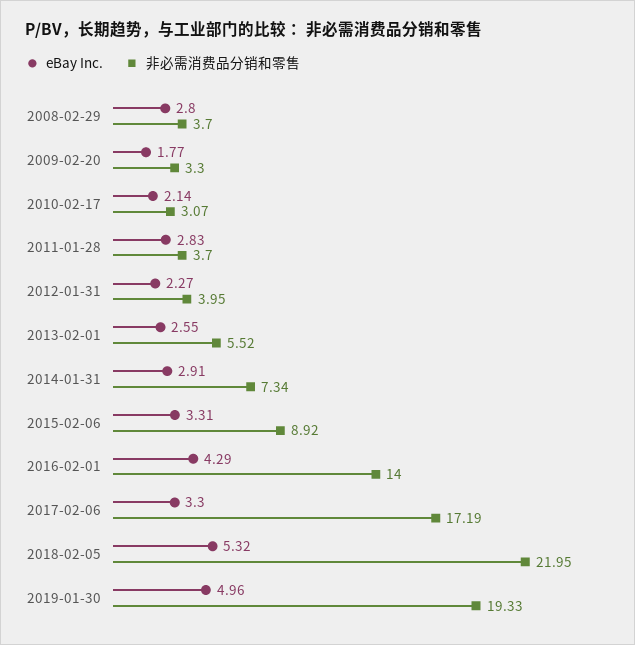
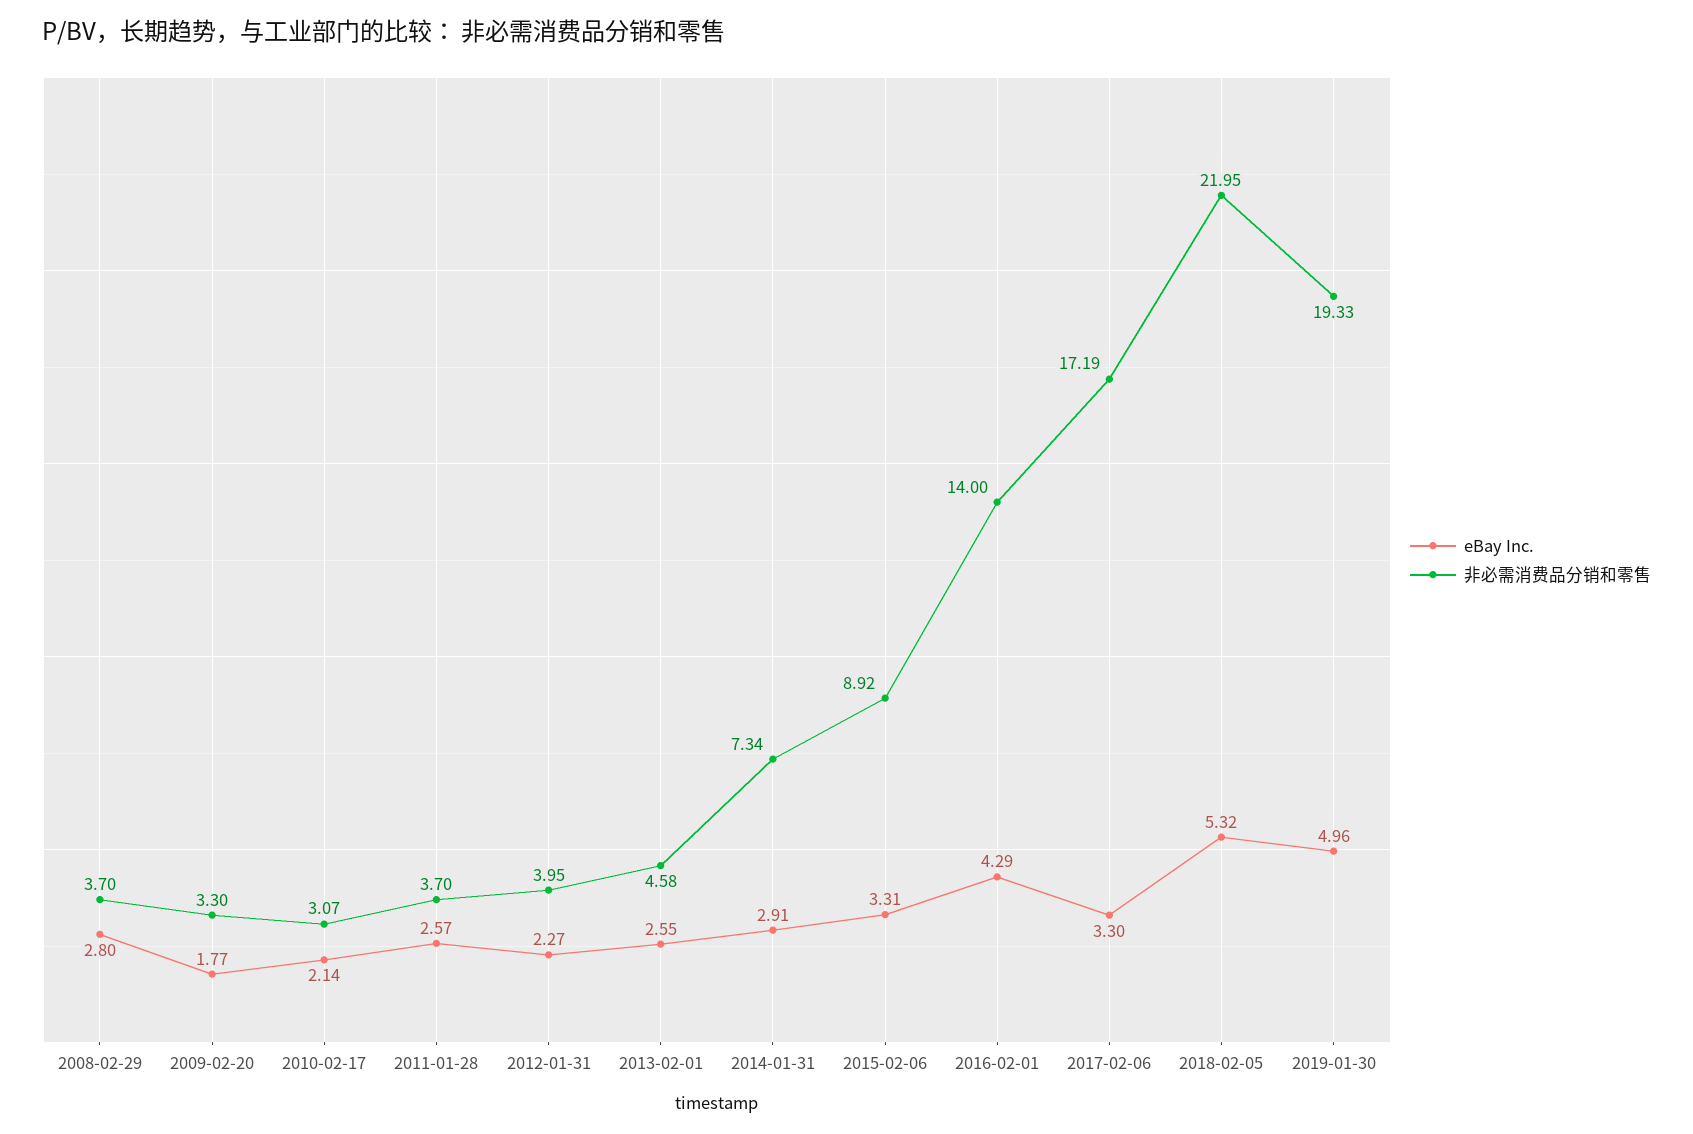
eBay Inc., 2011-01-28: 2.83 -> 2.57
非必需消费品分销和零售, 2013-02-01: 5.52 -> 4.58

